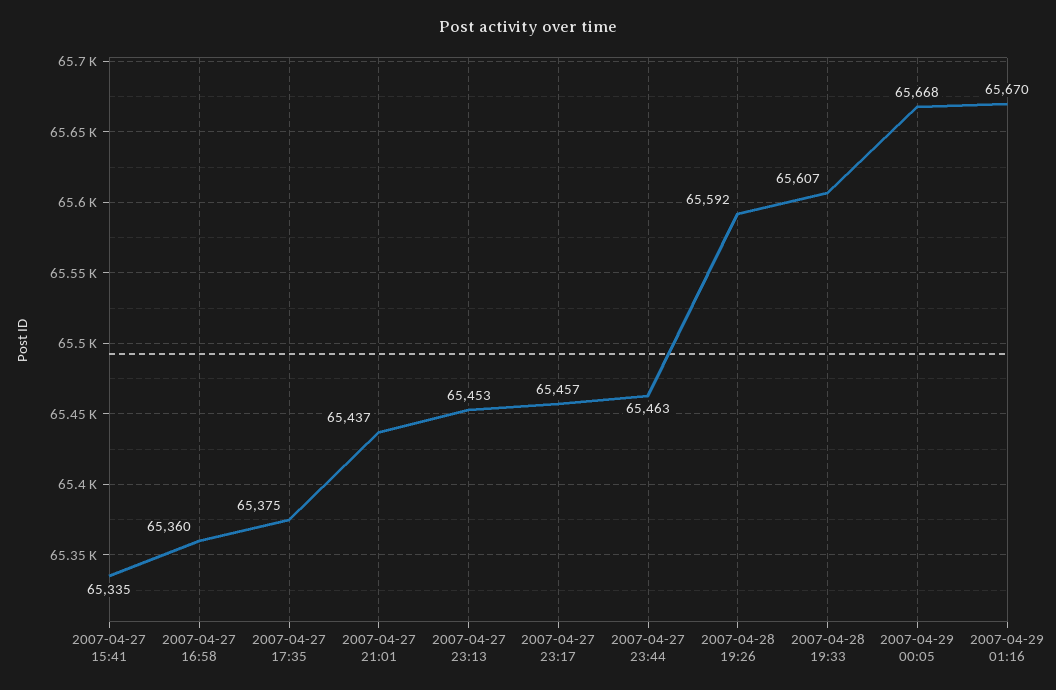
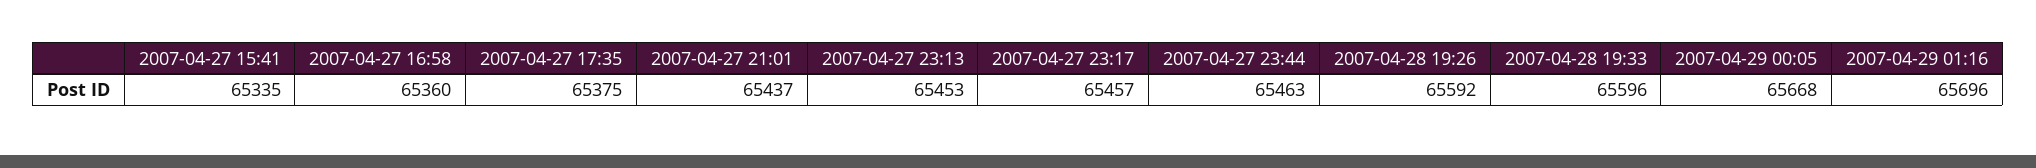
2007-04-28 19:33: 65607 -> 65596
2007-04-29 01:16: 65670 -> 65696

